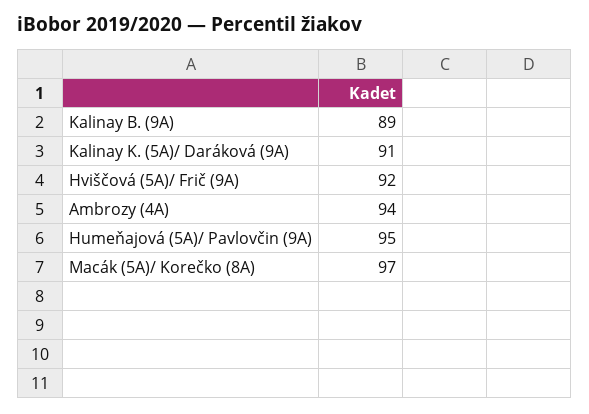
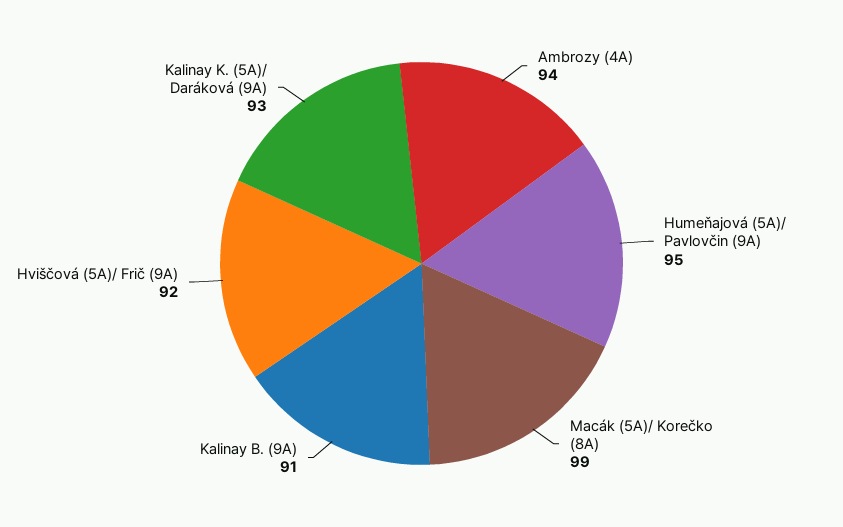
Kalinay B. (9A): 89 -> 91
Kalinay K. (5A)/ Daráková (9A): 91 -> 93
Macák (5A)/ Korečko (8A): 97 -> 99

